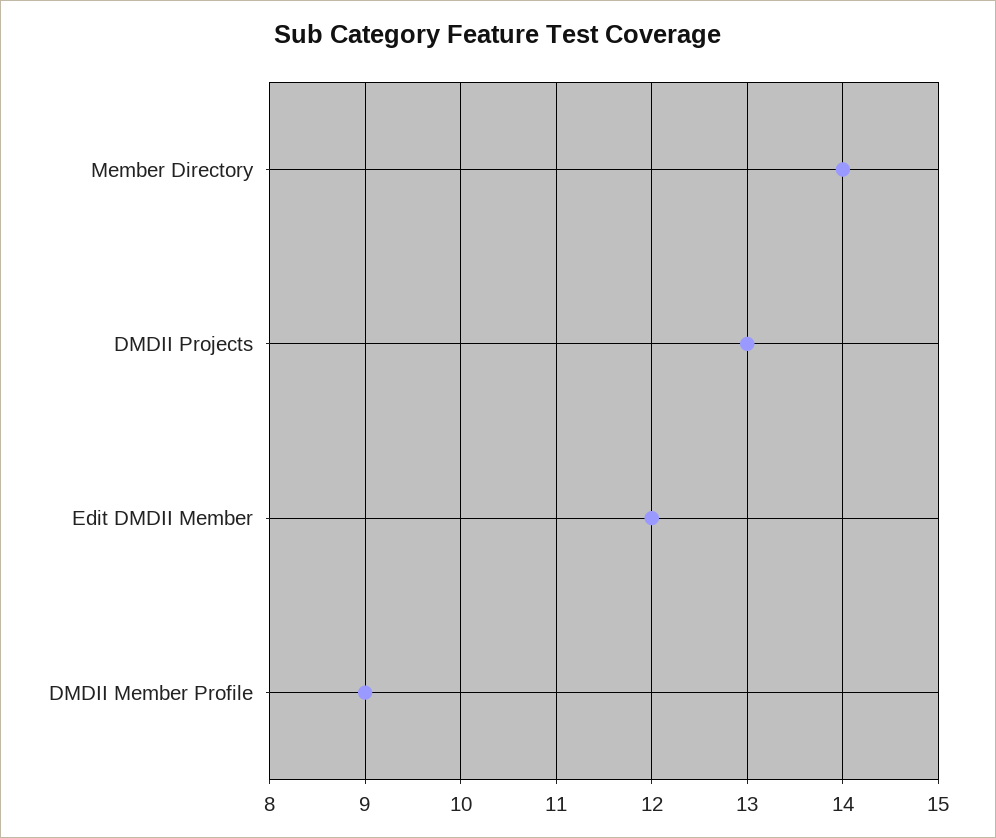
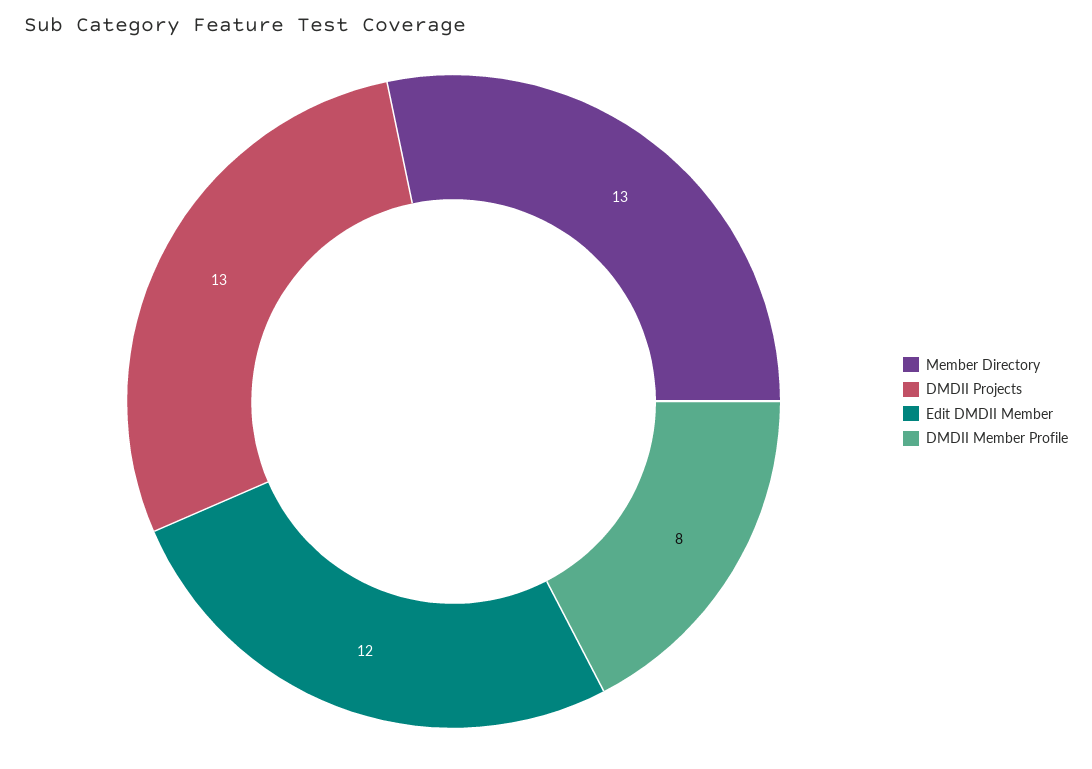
Member Directory: 14 -> 13
DMDII Member Profile: 9 -> 8

